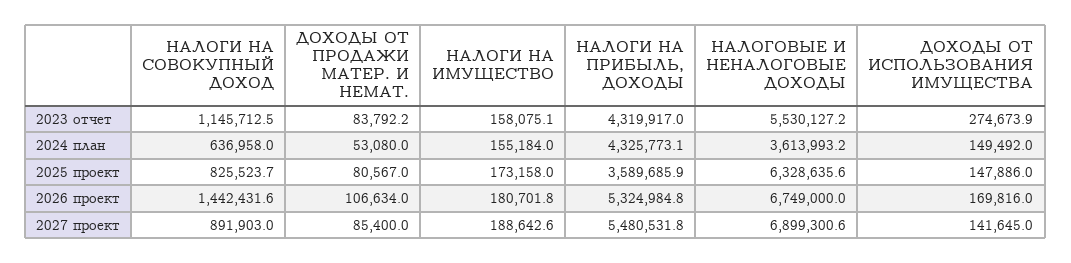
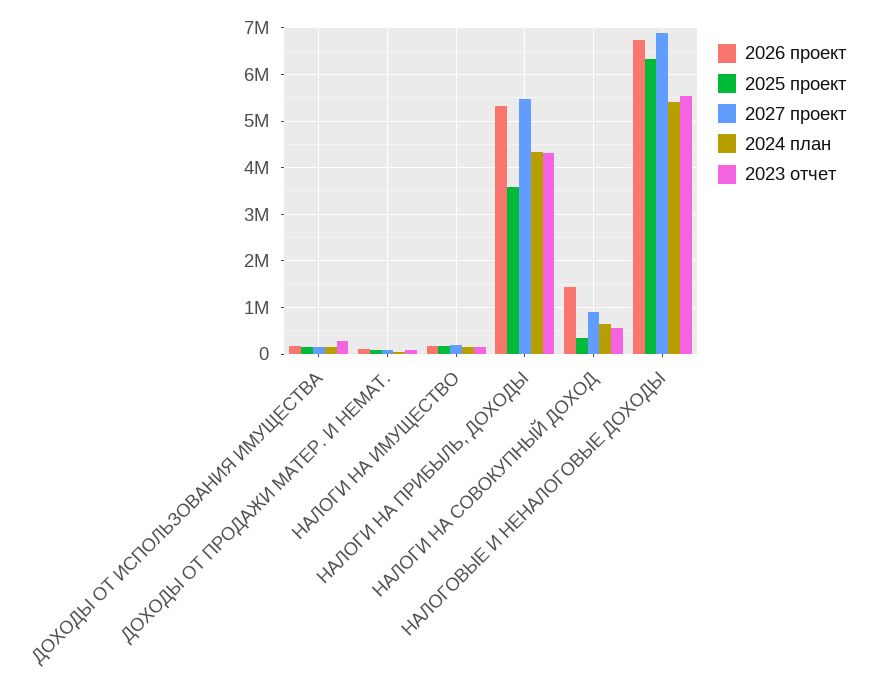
2023 отчет, НАЛОГИ НА СОВОКУПНЫЙ ДОХОД: 1145712.5 -> 600000
2024 план, НАЛОГОВЫЕ И НЕНАЛОГОВЫЕ ДОХОДЫ: 3613993.2 -> 5400000
2025 проект, НАЛОГИ НА СОВОКУПНЫЙ ДОХОД: 825523.7 -> 400000

